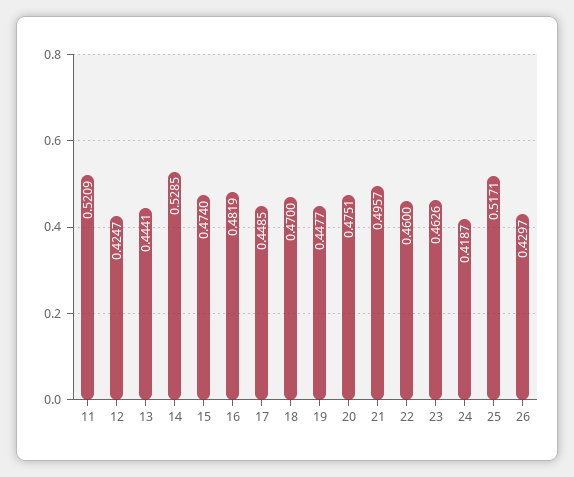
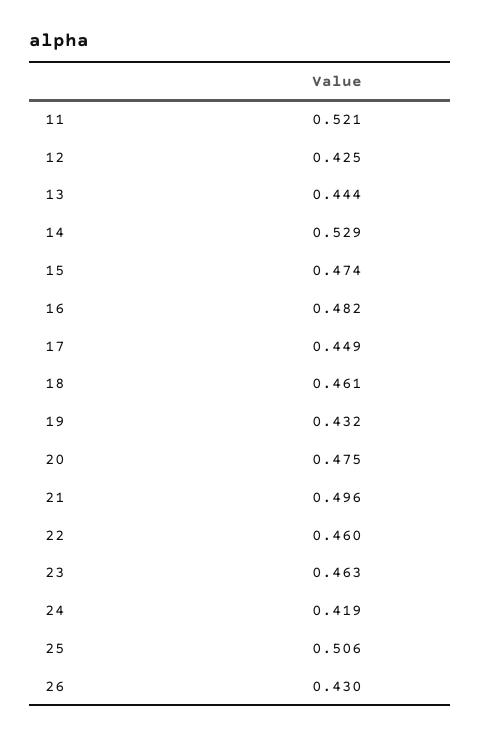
18: 0.47 -> 0.461
19: 0.4477 -> 0.432
25: 0.5171 -> 0.506

